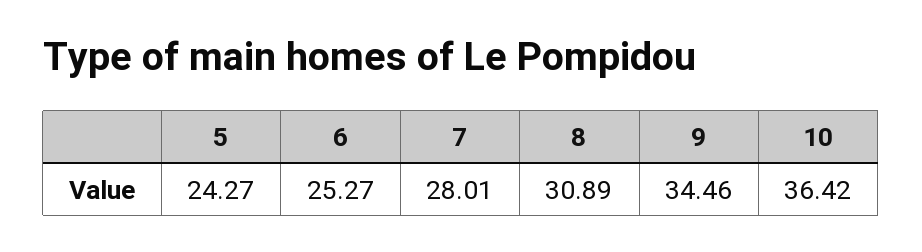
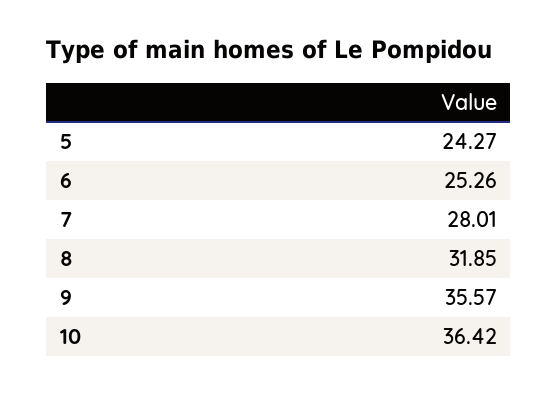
6: 25.27 -> 25.26
8: 30.89 -> 31.85
9: 34.46 -> 35.57

